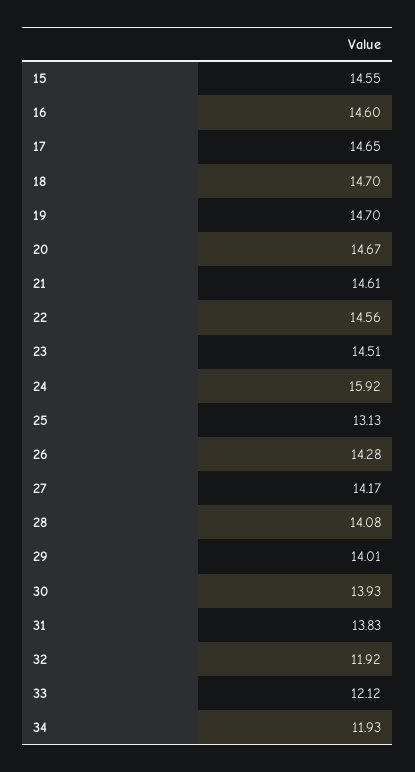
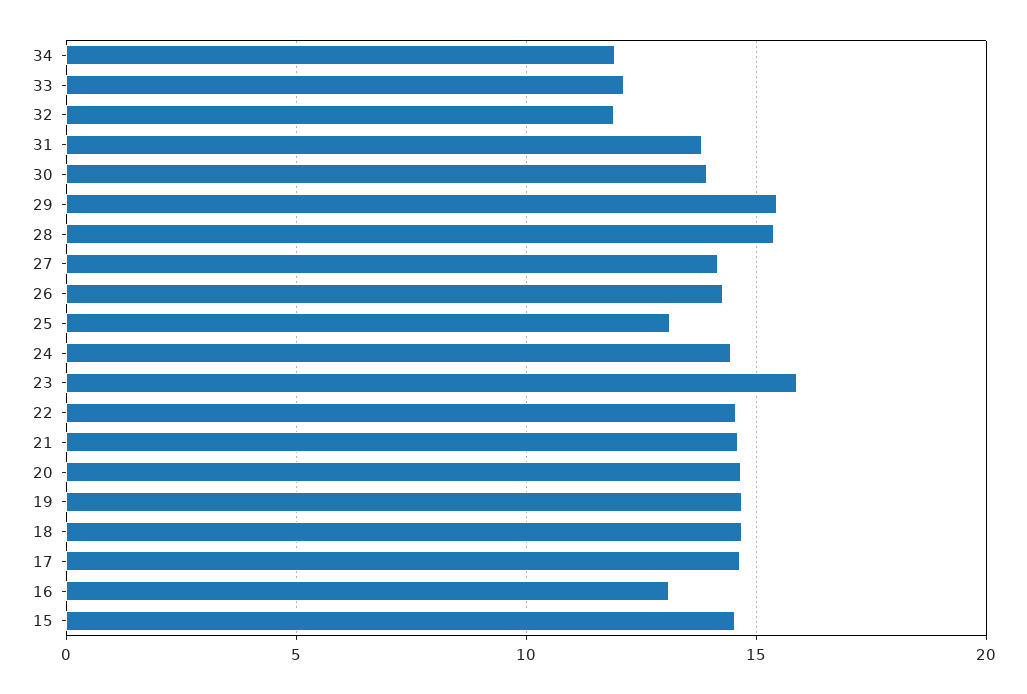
16: 14.6 -> 13
23: 14.51 -> 16
24: 15.92 -> 14.5
28: 14.08 -> 15.5
29: 14.01 -> 15.5

